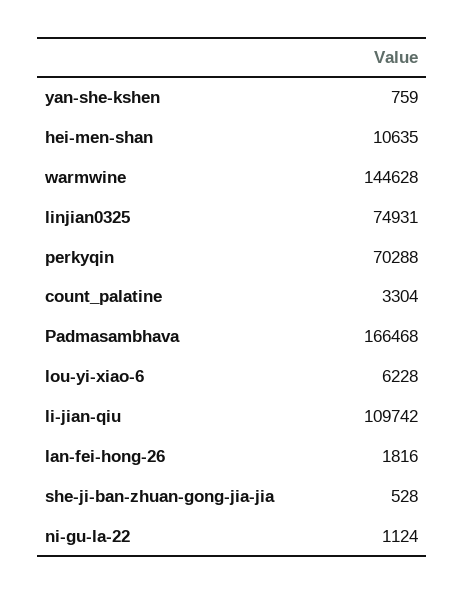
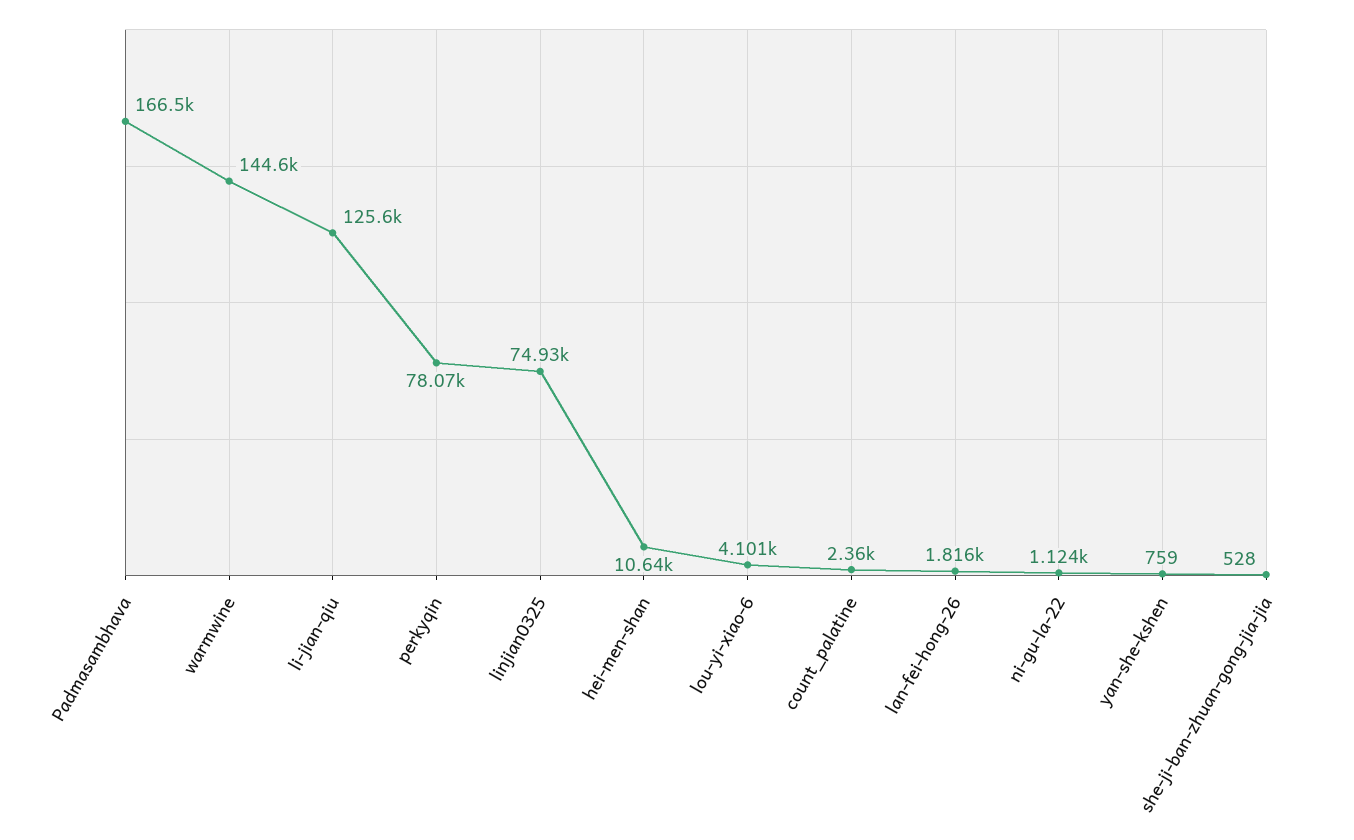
perkyqin: 70288 -> 78070
count_palatine: 3304 -> 2360
lou-yi-xiao-6: 6228 -> 4101
li-jian-qiu: 109742 -> 125600

